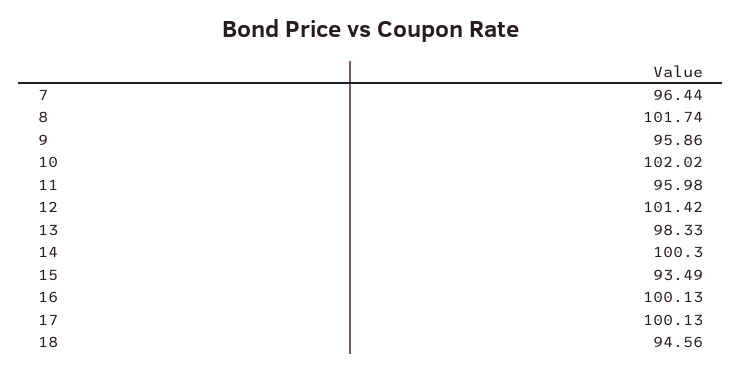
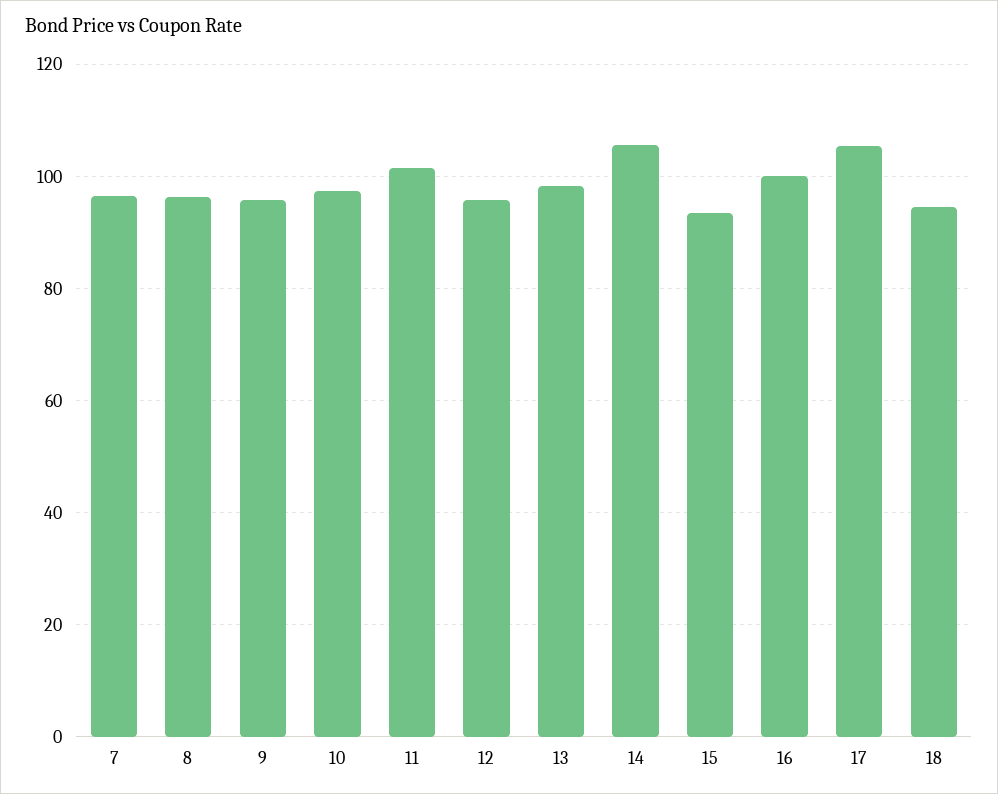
8: 101.74 -> 96
10: 102.02 -> 98
11: 95.98 -> 102
12: 101.42 -> 96
14: 100.3 -> 106
17: 100.13 -> 106

